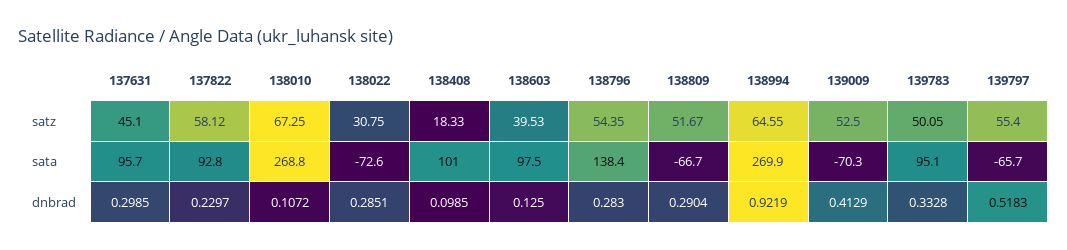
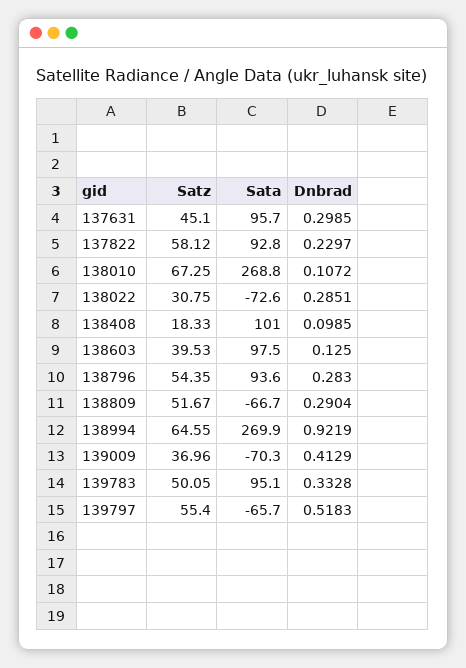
139009, satz: 52.5 -> 36.96
138796, sata: 138.4 -> 93.6

